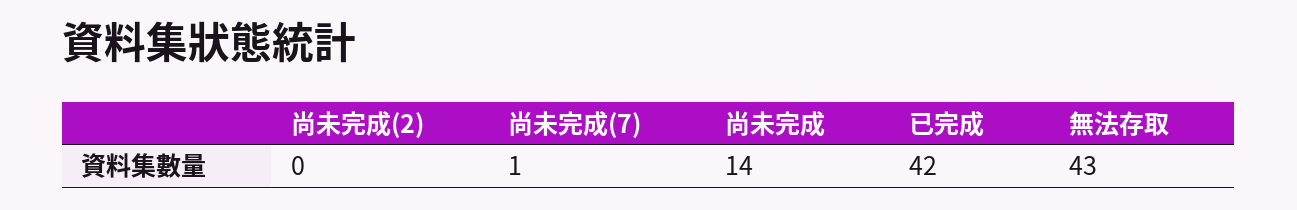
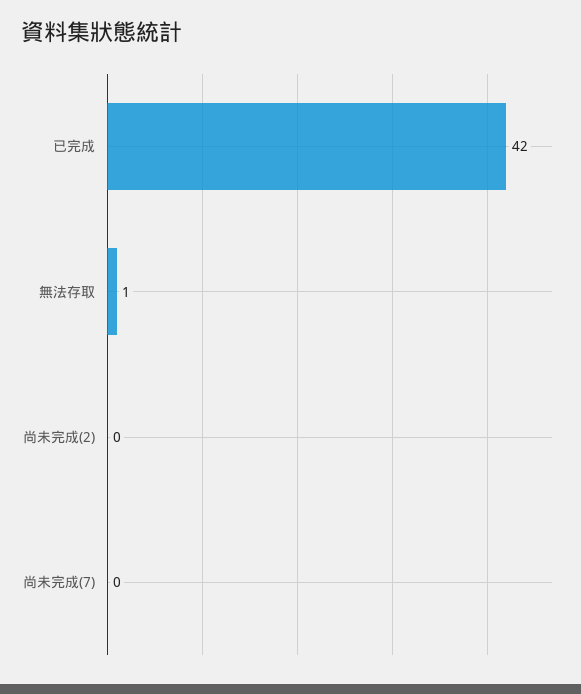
尚未完成(7): 1 -> 0
尚未完成: 14 -> none
無法存取: 43 -> 1

